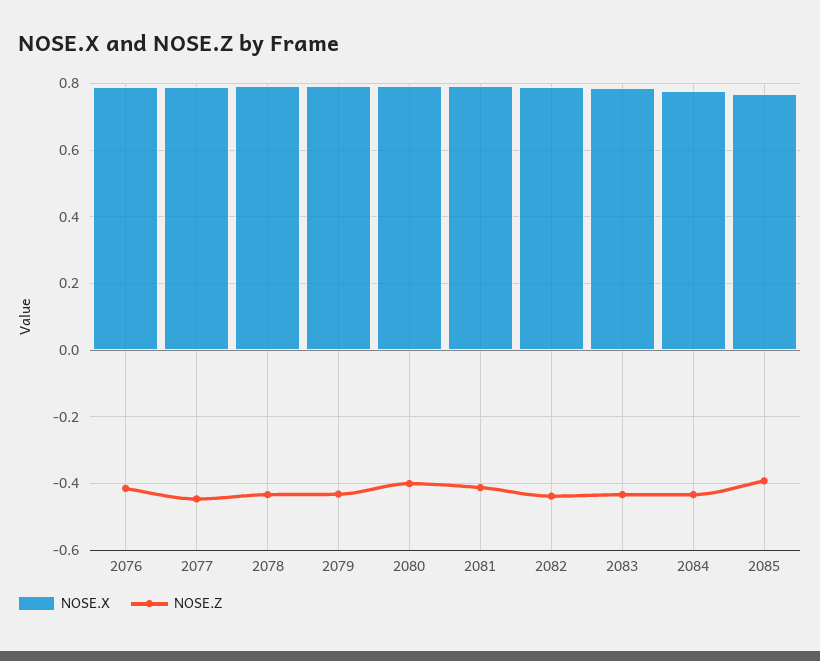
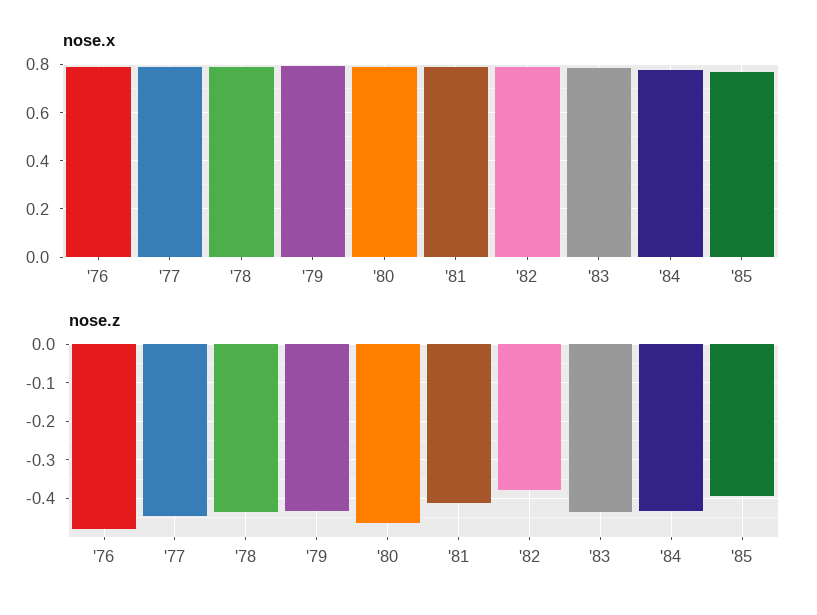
NOSE.Z, 2076: -0.42 -> -0.48
NOSE.Z, 2080: -0.4 -> -0.46
NOSE.Z, 2082: -0.44 -> -0.38

